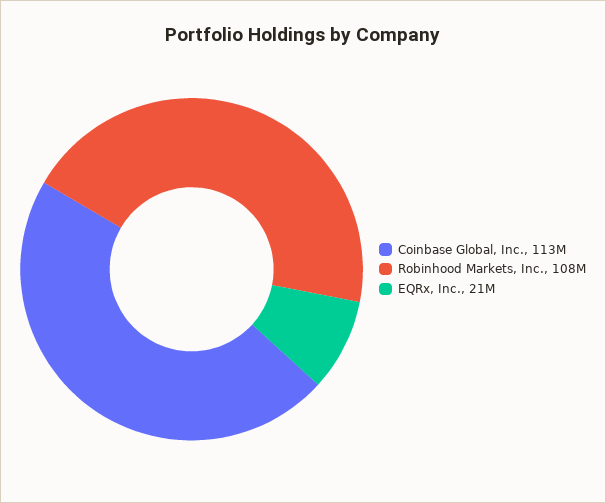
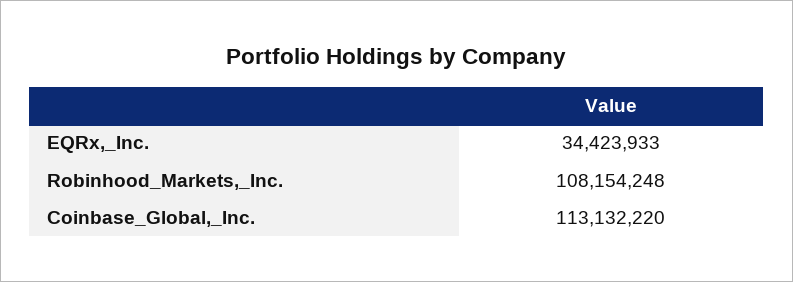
EQRx, Inc.: 21000000 -> 34423933

